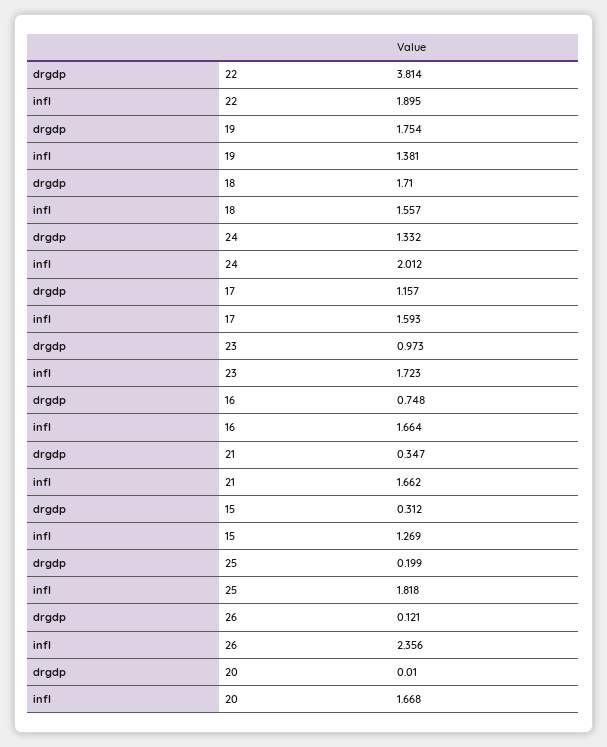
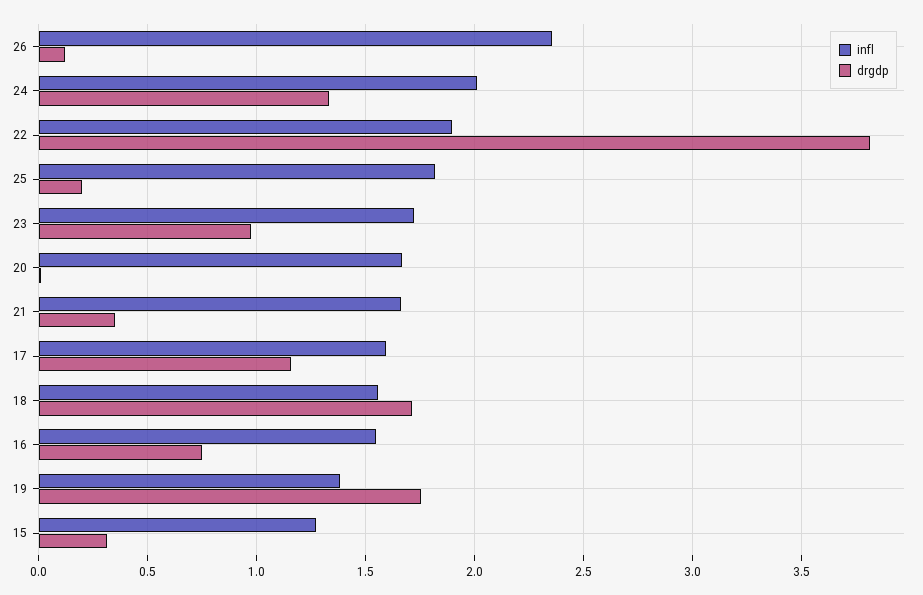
infl, 16: 1.664 -> 1.55

